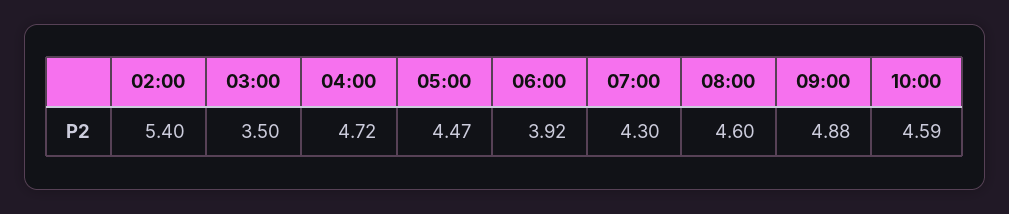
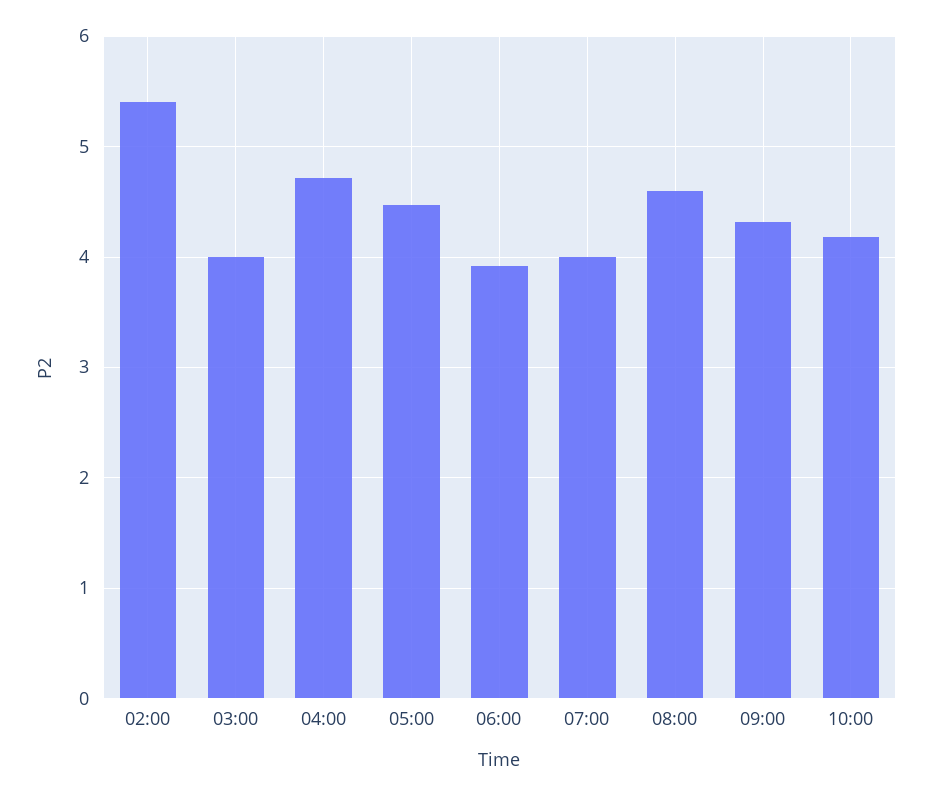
03:00: 3.5 -> 4
07:00: 4.3 -> 4
09:00: 4.88 -> 4.3
10:00: 4.59 -> 4.2

